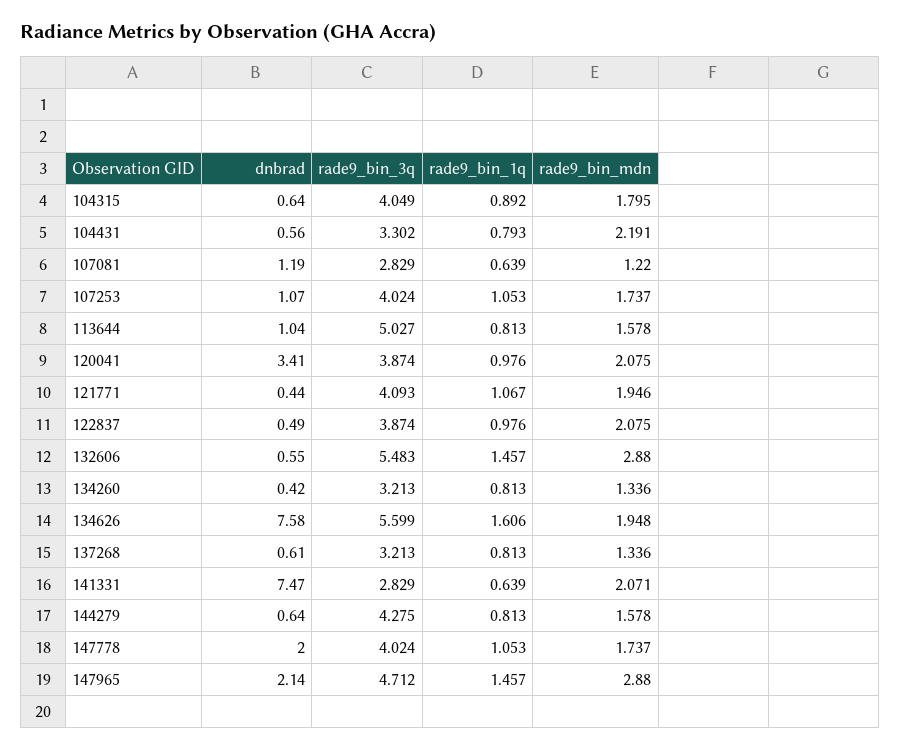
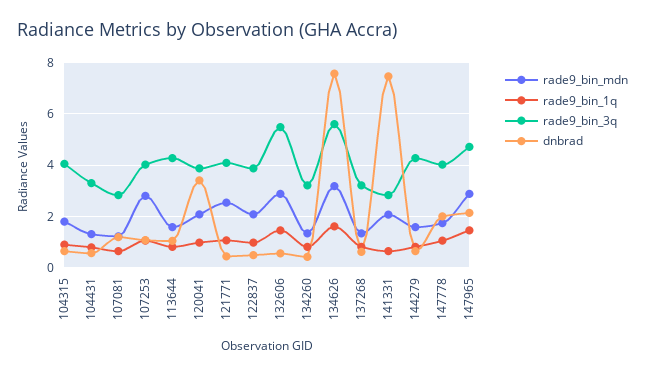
rade9_bin_mdn, 104431: 2.191 -> 1.25
rade9_bin_mdn, 107253: 1.737 -> 2.75
rade9_bin_3q, 113644: 5.027 -> 4.25
rade9_bin_mdn, 121771: 1.946 -> 2.5
rade9_bin_mdn, 134626: 1.948 -> 3.25

